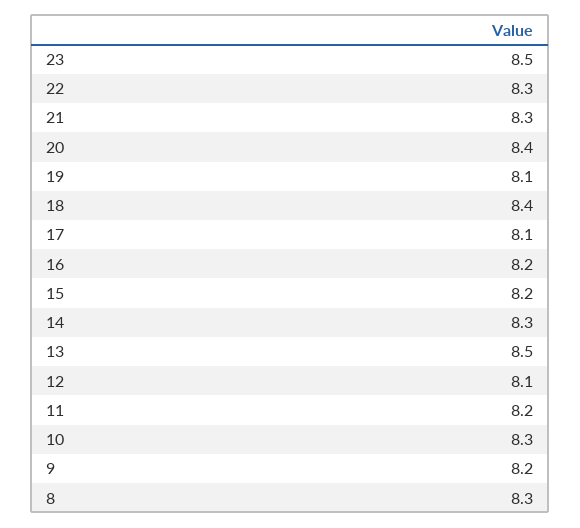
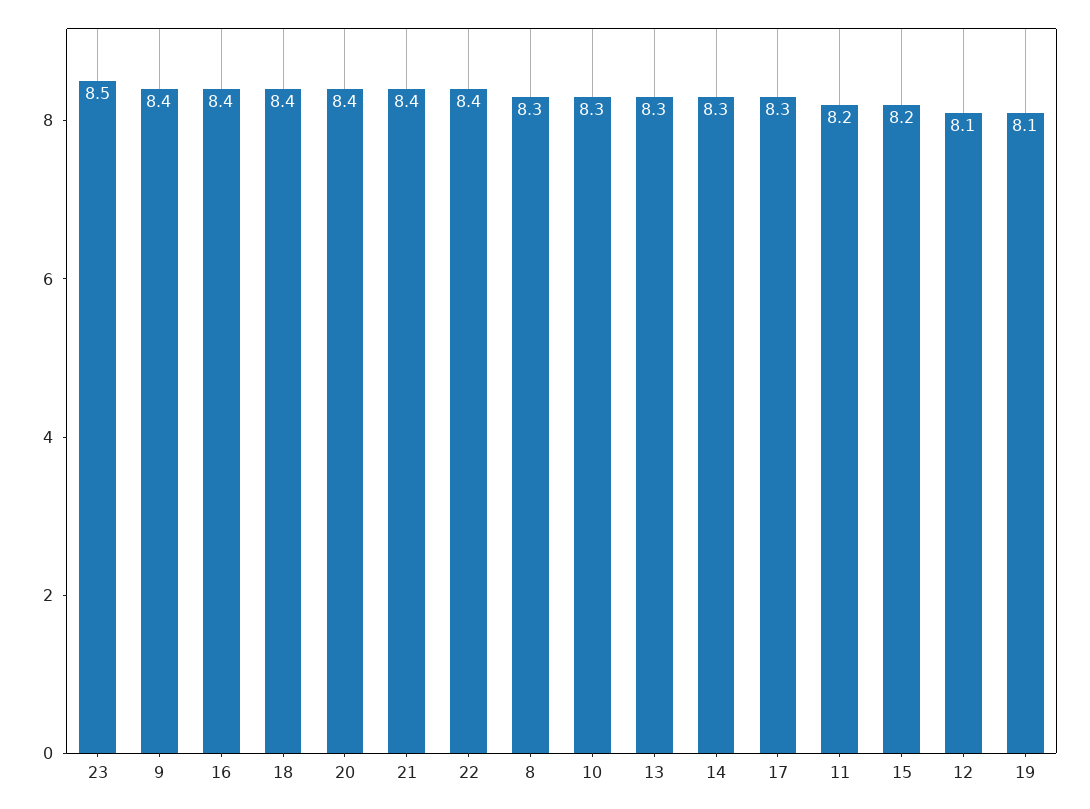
22: 8.3 -> 8.4
21: 8.3 -> 8.4
17: 8.1 -> 8.3
16: 8.2 -> 8.4
13: 8.5 -> 8.3
9: 8.2 -> 8.4

